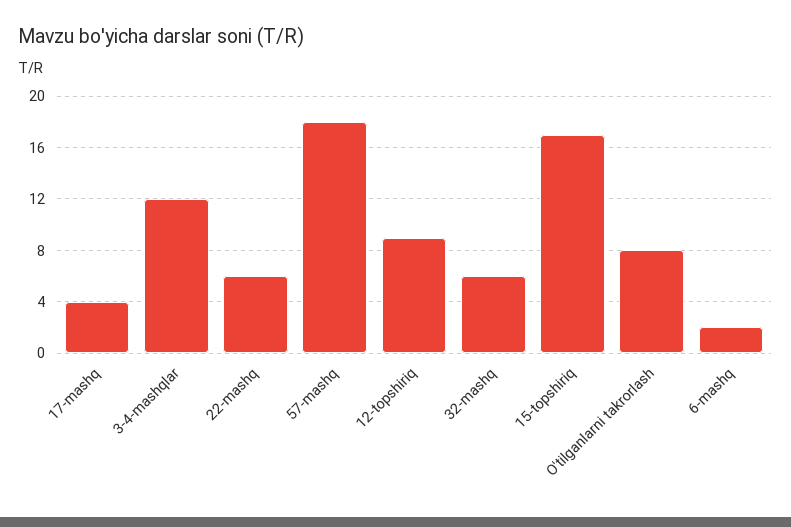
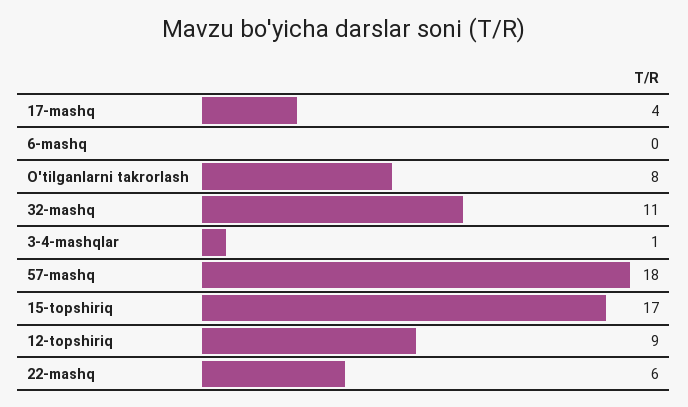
3-4-mashqlar: 12 -> 1
32-mashq: 6 -> 11
6-mashq: 2 -> 0

